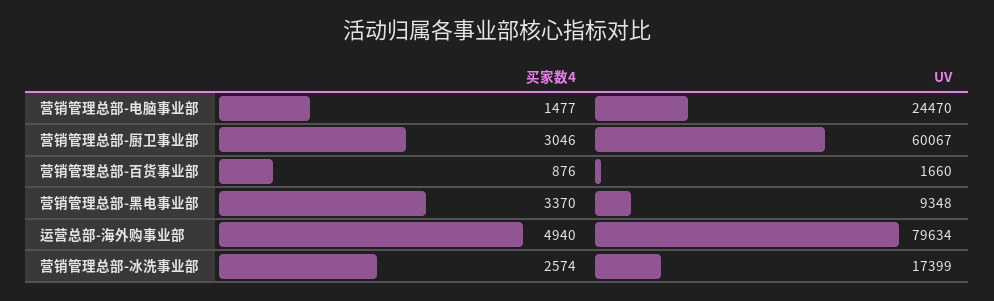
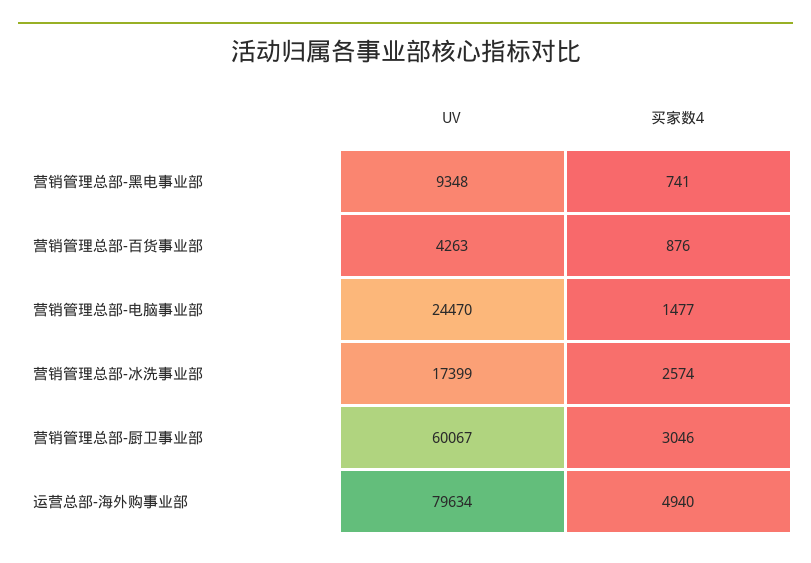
UV, 营销管理总部-百货事业部: 1660 -> 4263
买家数4, 营销管理总部-黑电事业部: 3370 -> 741

